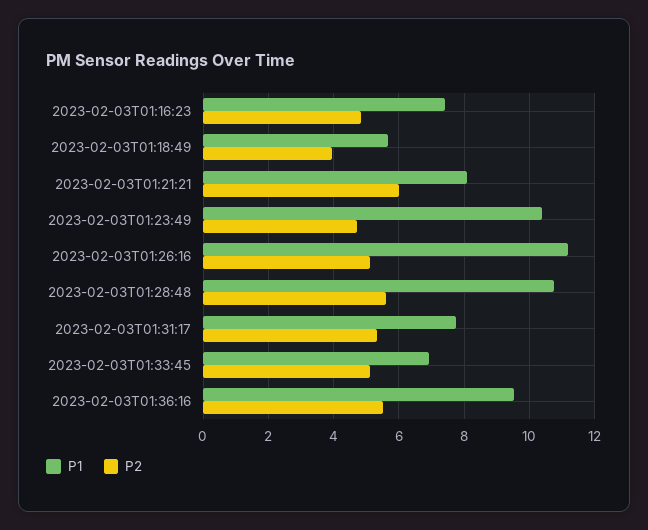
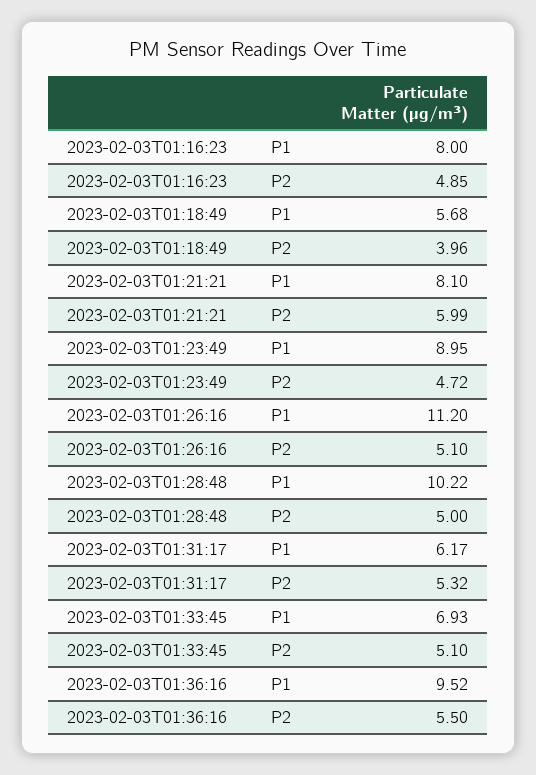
P1, 2023-02-03T01:16:23: 7.4 -> 8
P1, 2023-02-03T01:23:49: 10.4 -> 8.95
P1, 2023-02-03T01:28:48: 10.8 -> 10.22
P2, 2023-02-03T01:28:48: 5.6 -> 5
P1, 2023-02-03T01:31:17: 7.8 -> 6.17

